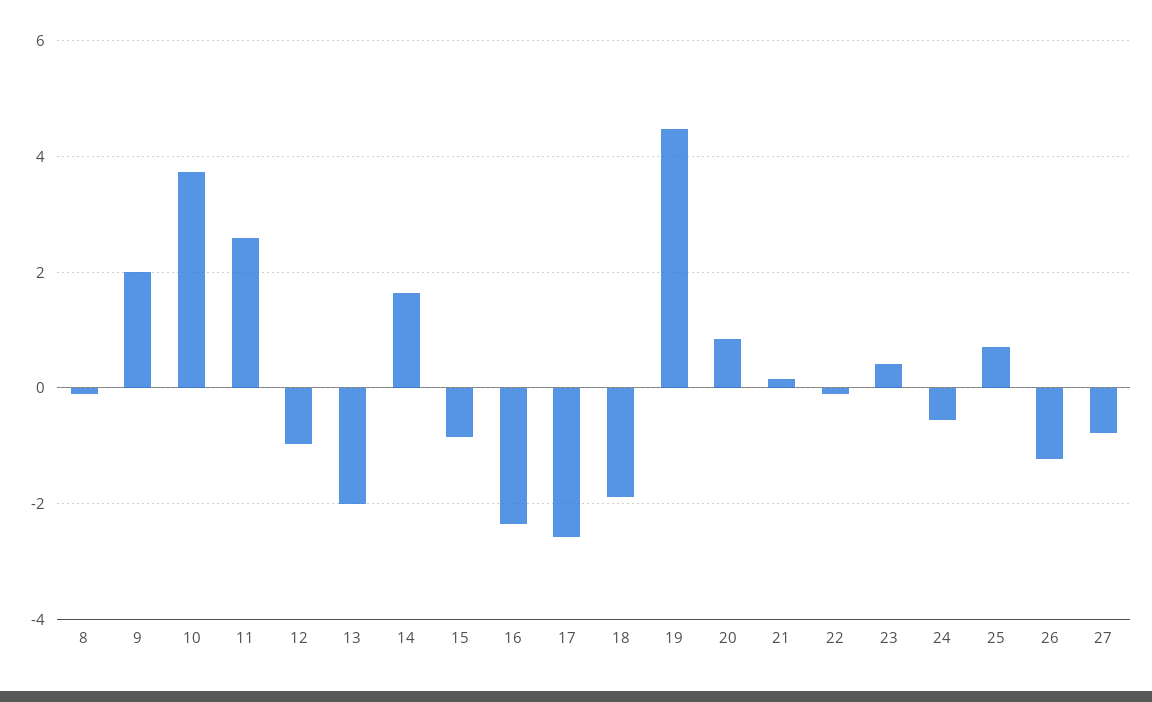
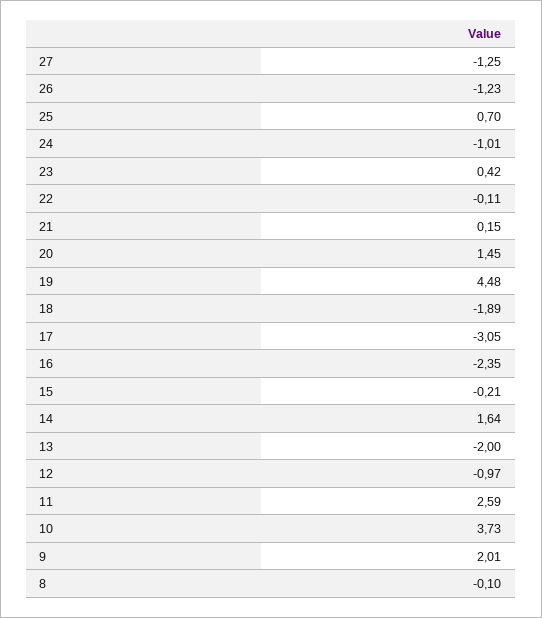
15: -0.8 -> -0.21
17: -2.6 -> -3.05
20: 0.8 -> 1.45
24: -0.6 -> -1.01
27: -0.8 -> -1.25

